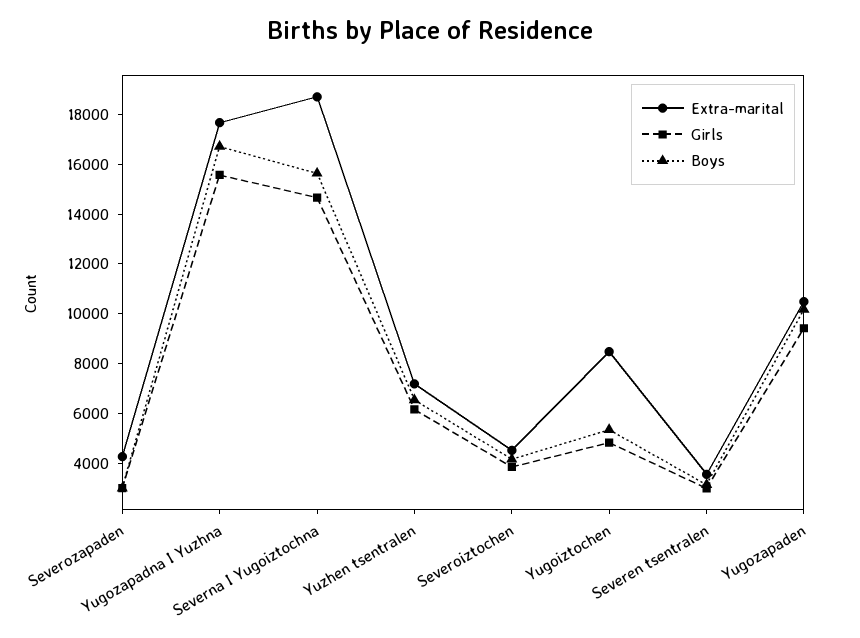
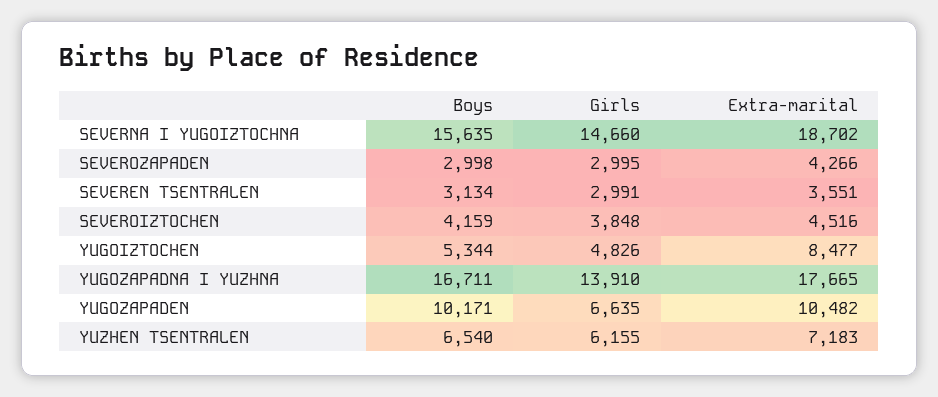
Girls, Yugozapadna I Yuzhna: 15500 -> 13910
Girls, Yugozapaden: 9500 -> 6635

